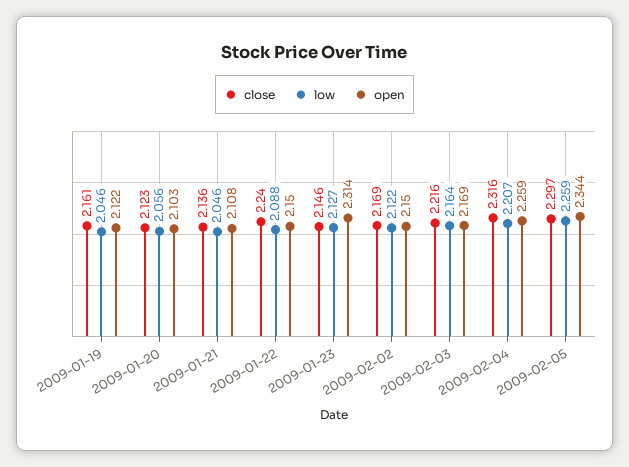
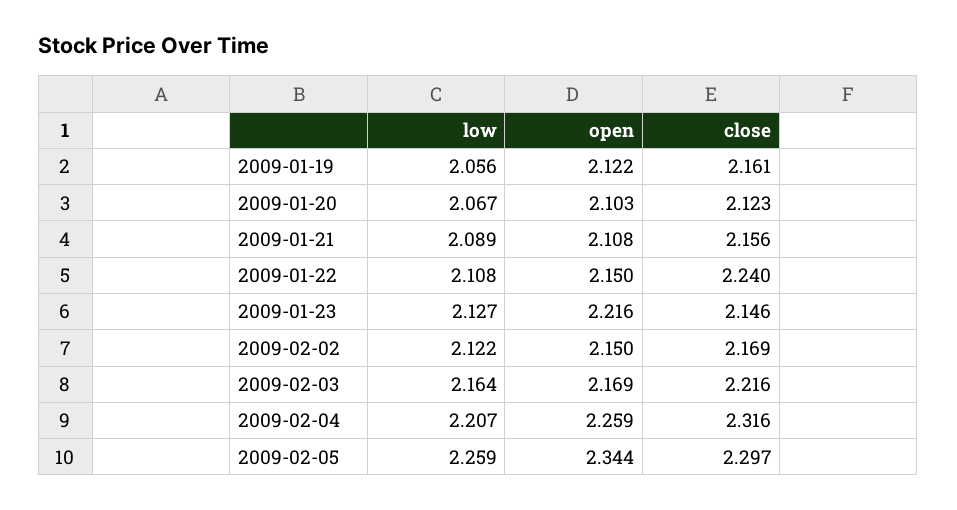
low, 2009-01-19: 2.046 -> 2.056
low, 2009-01-20: 2.056 -> 2.067
close, 2009-01-21: 2.136 -> 2.156
low, 2009-01-21: 2.046 -> 2.089
low, 2009-01-22: 2.088 -> 2.108
open, 2009-01-23: 2.314 -> 2.216

